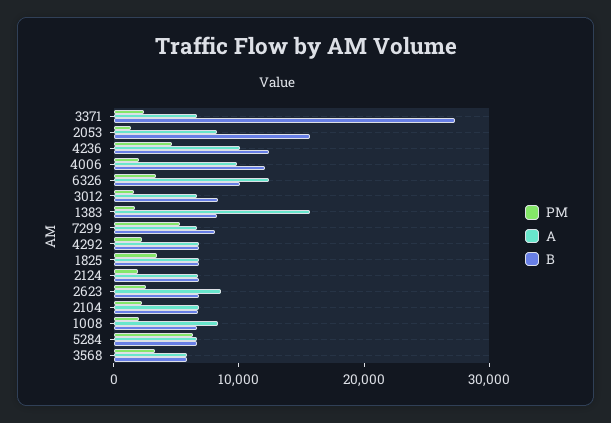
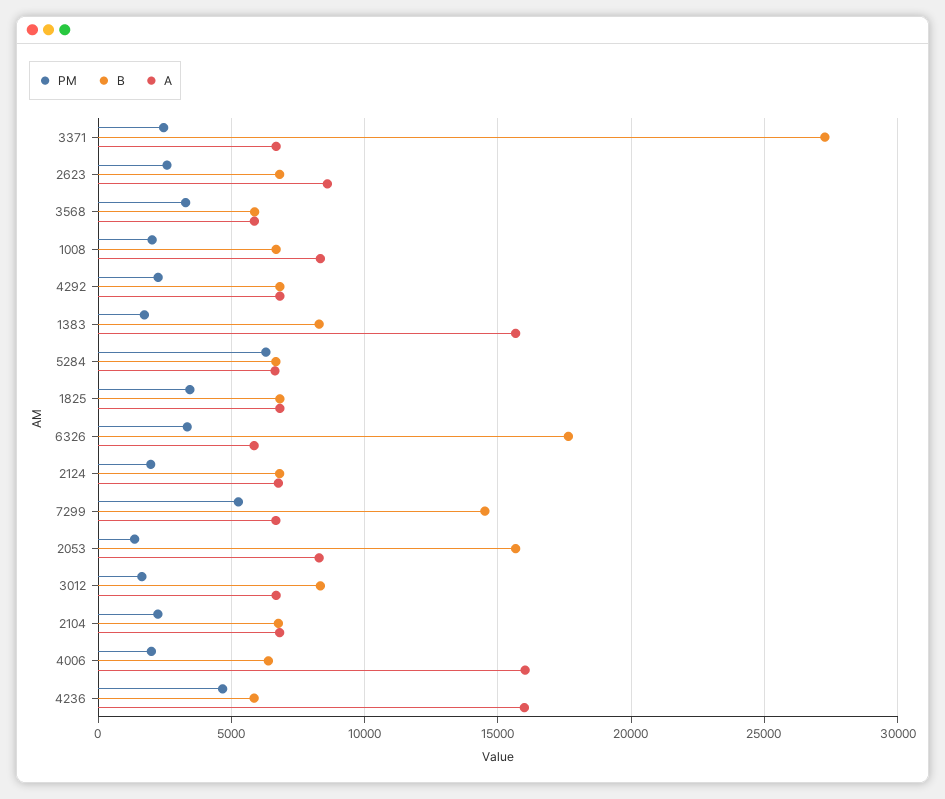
A, 4236: 10000 -> 16000
B, 4236: 12000 -> 6000
A, 4006: 10000 -> 16000
B, 4006: 12000 -> 6500
A, 6326: 12000 -> 6000
B, 6326: 10000 -> 17500
B, 7299: 8000 -> 14500

